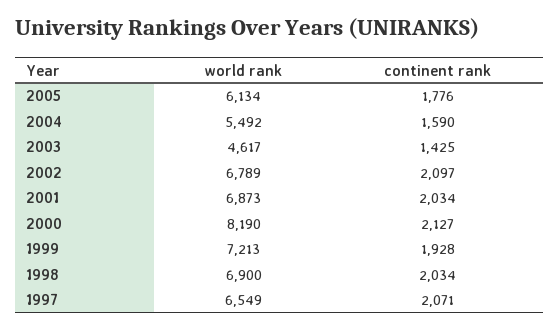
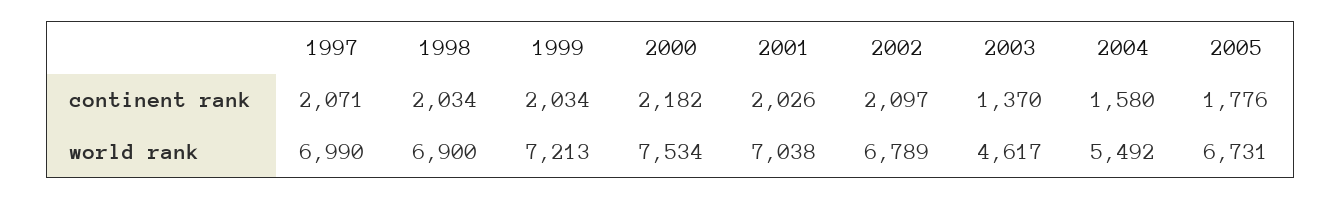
world rank, 2005: 6134 -> 6731
continent rank, 2004: 1590 -> 1580
continent rank, 2003: 1425 -> 1370
world rank, 2001: 6873 -> 7038
continent rank, 2001: 2034 -> 2026
world rank, 2000: 8190 -> 7534
continent rank, 2000: 2127 -> 2182
continent rank, 1999: 1928 -> 2034
world rank, 1997: 6549 -> 6990

